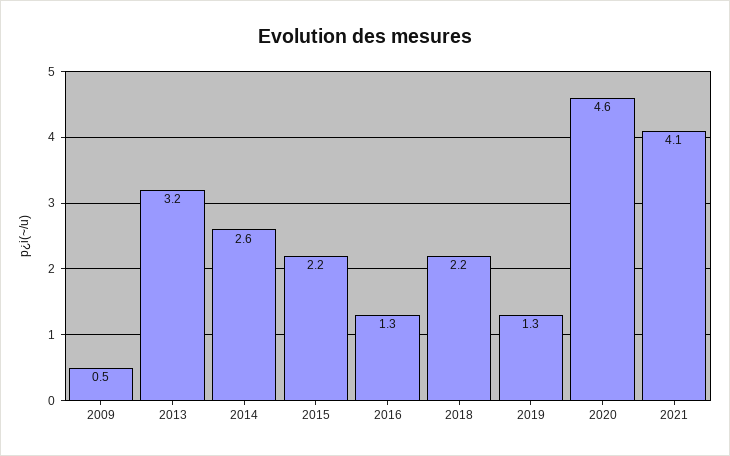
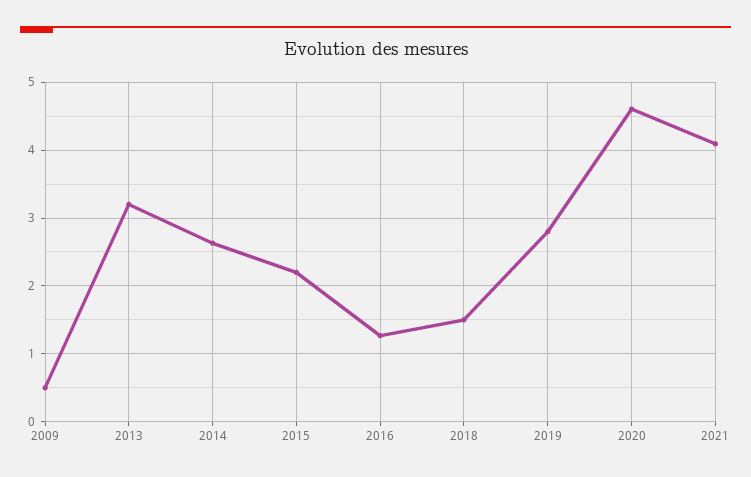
2018: 2.2 -> 1.5
2019: 1.3 -> 2.8

